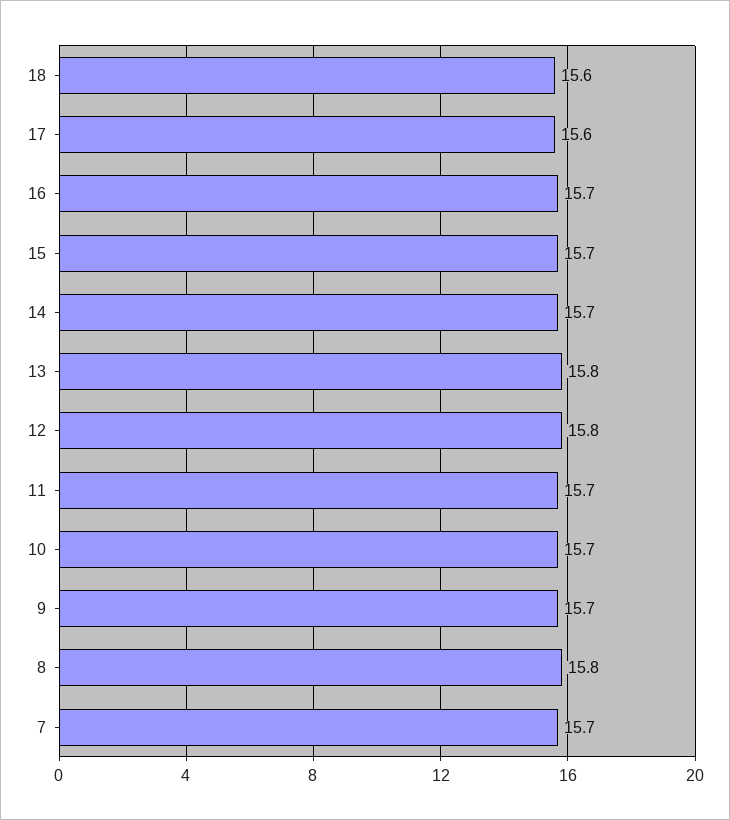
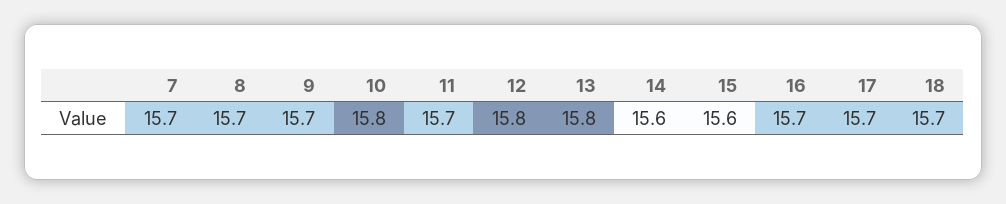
18: 15.6 -> 15.7
17: 15.6 -> 15.7
15: 15.7 -> 15.6
14: 15.7 -> 15.6
10: 15.7 -> 15.8
8: 15.8 -> 15.7

